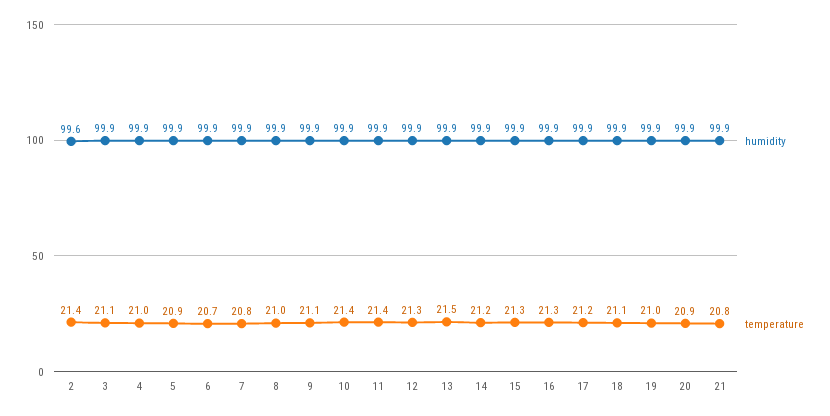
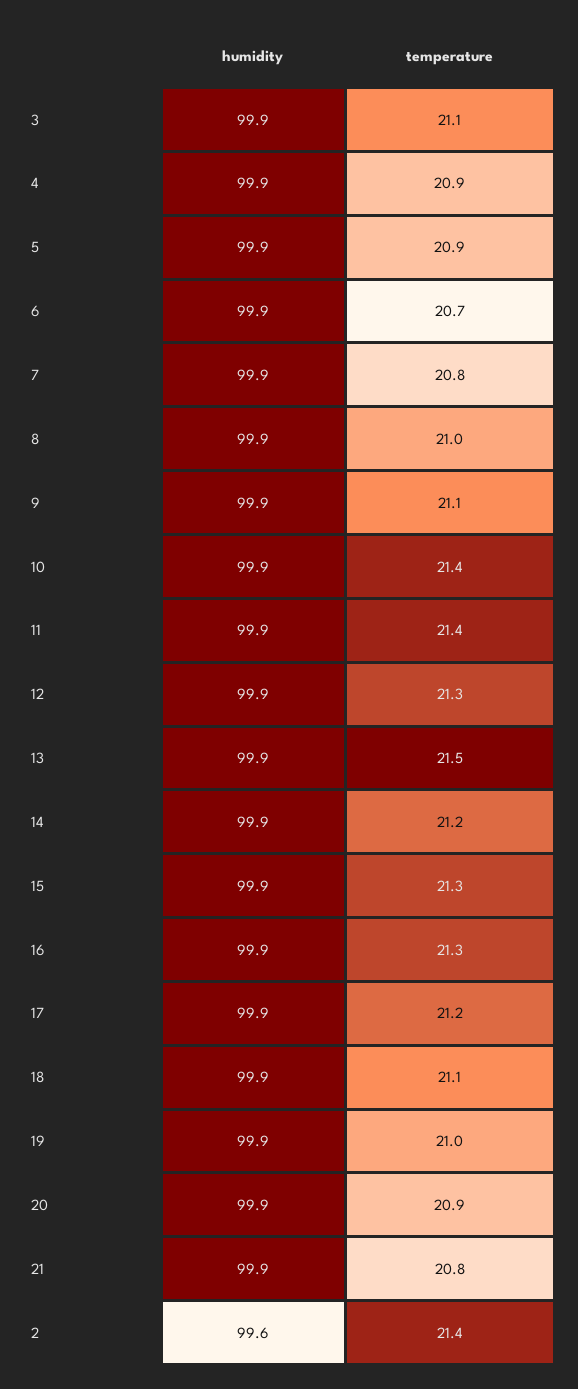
temperature, 4: 21 -> 20.9

